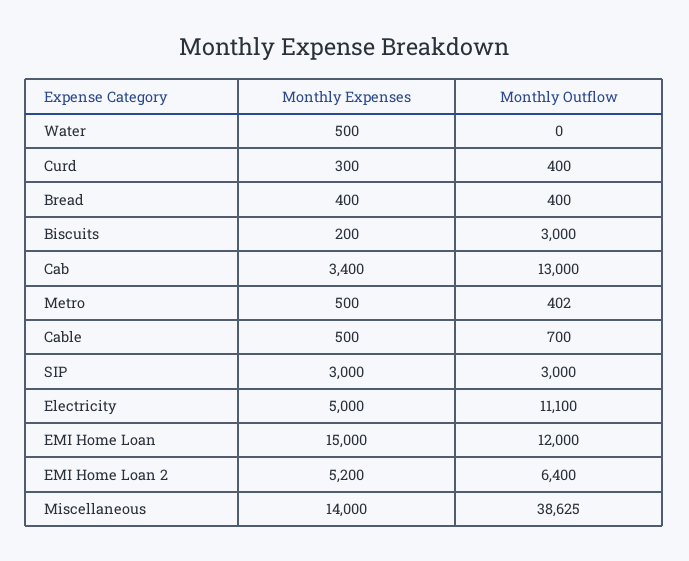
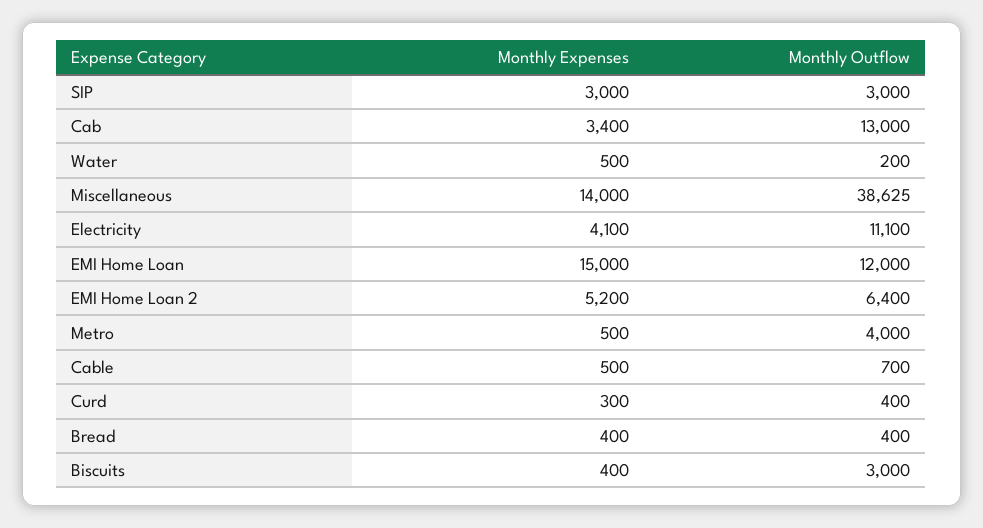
Monthly Outflow, Water: 0 -> 200
Monthly Expenses, Biscuits: 200 -> 400
Monthly Outflow, Metro: 402 -> 4000
Monthly Expenses, Electricity: 5000 -> 4100

